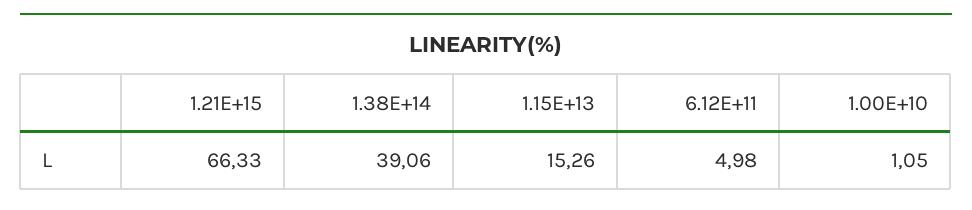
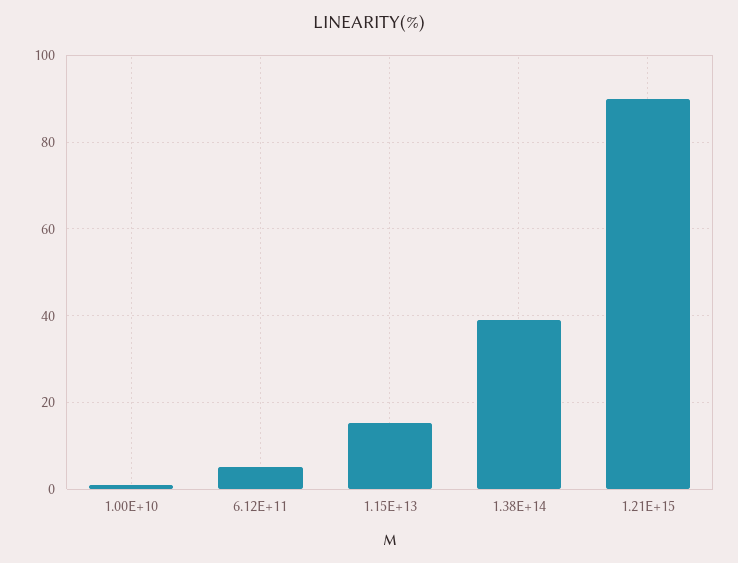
1.21E+15: 66.33 -> 90

